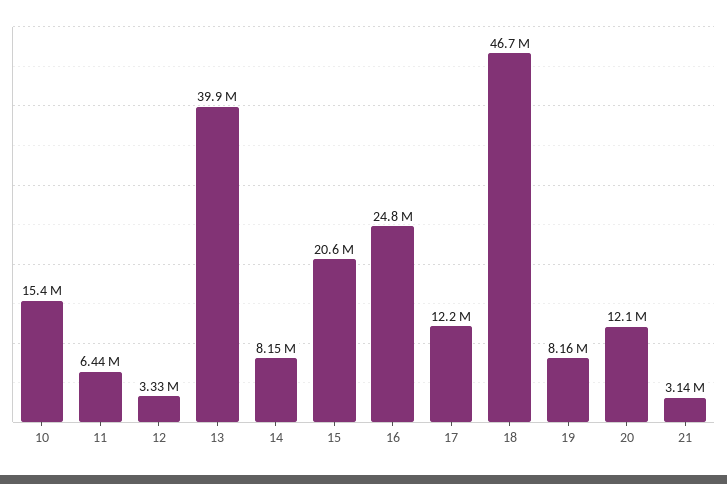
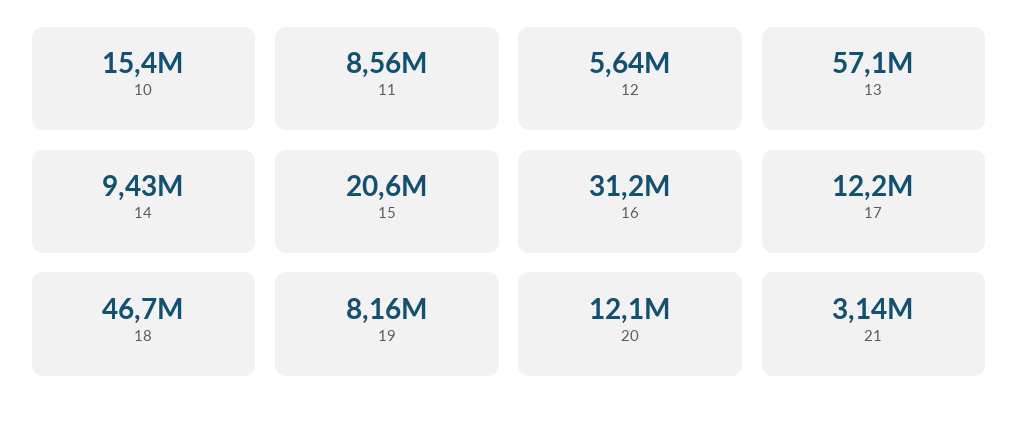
11: 6440000 -> 8560000
12: 3330000 -> 5640000
13: 39900000 -> 57100000
14: 8150000 -> 9430000
16: 24800000 -> 31200000

